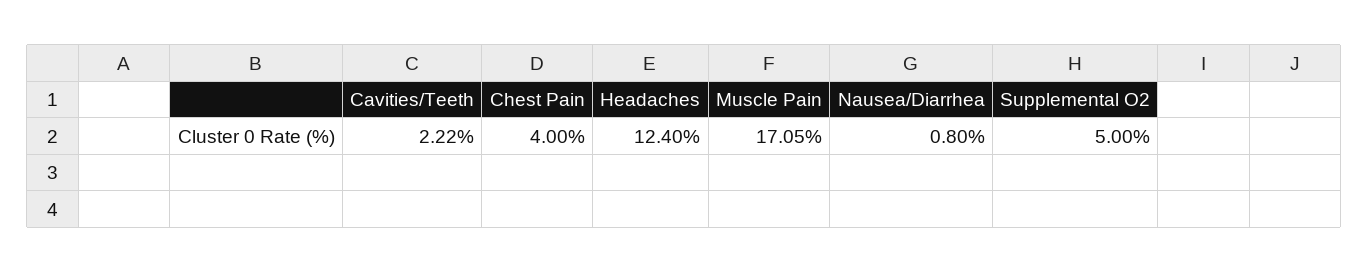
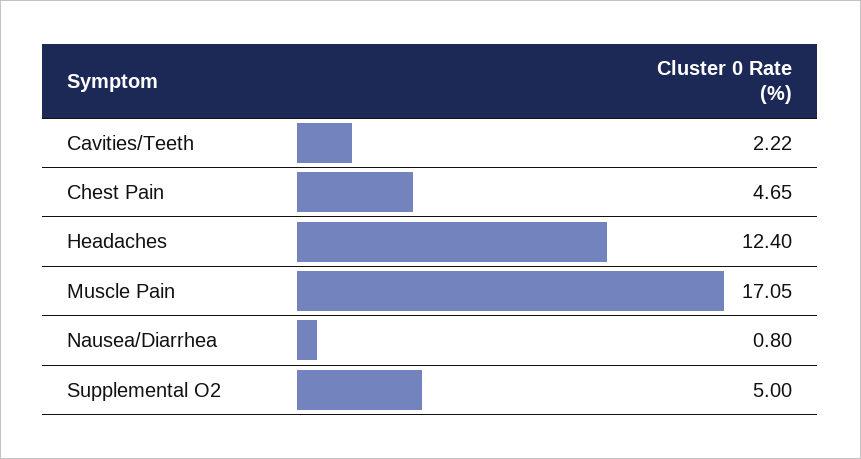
Chest Pain: 4 -> 4.65

